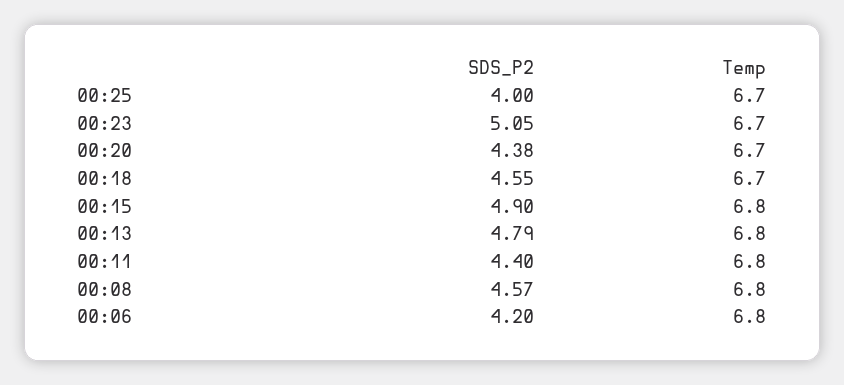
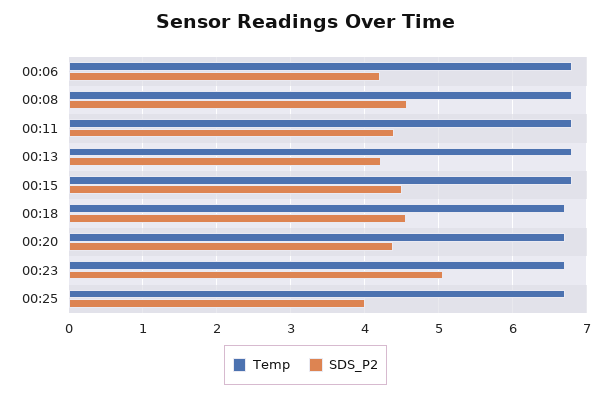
SDS_P2, 00:15: 4.9 -> 4.5
SDS_P2, 00:13: 4.79 -> 4.2

